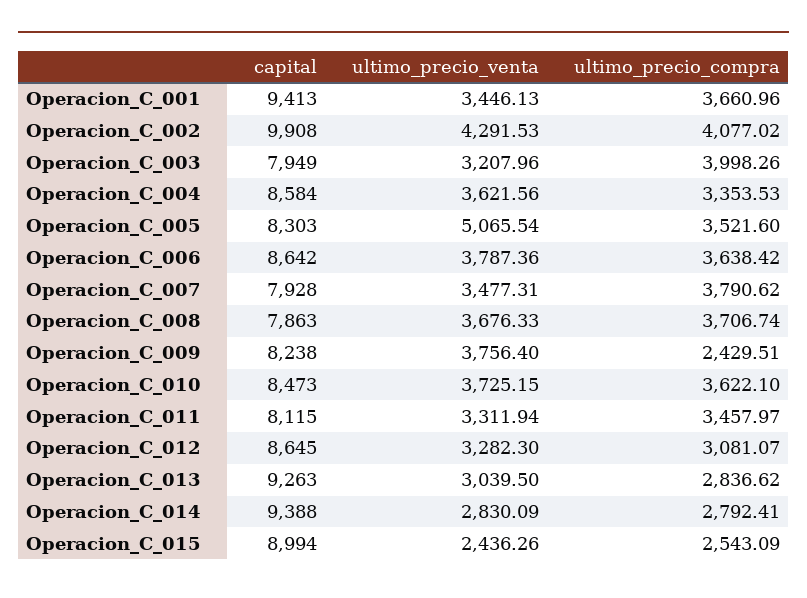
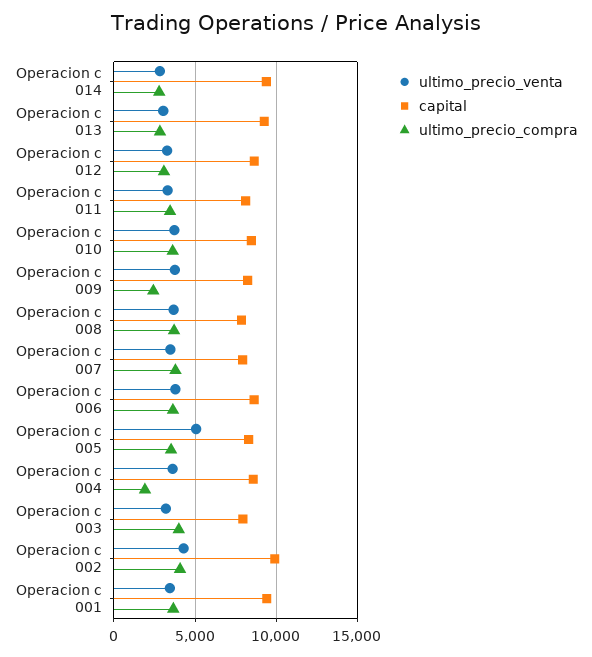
ultimo_precio_compra, Operacion_C_004: 3353.53 -> 2000
capital, Operacion_C_015: 8994 -> none
ultimo_precio_venta, Operacion_C_015: 2436.26 -> none
ultimo_precio_compra, Operacion_C_015: 2543.09 -> none

